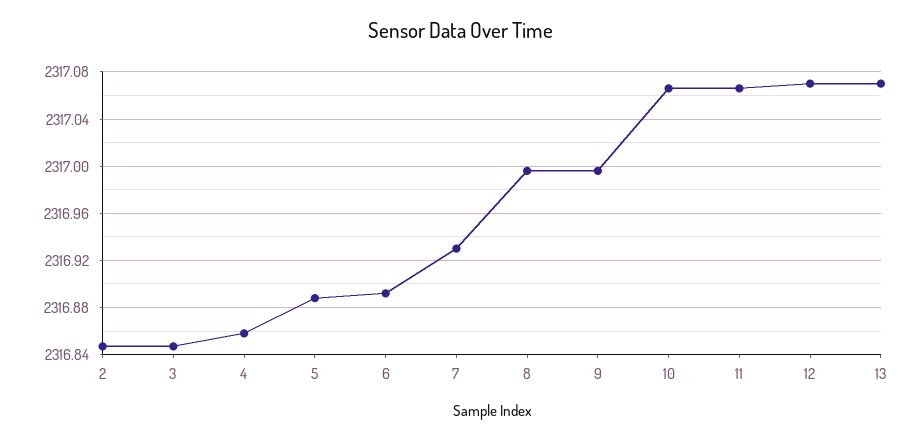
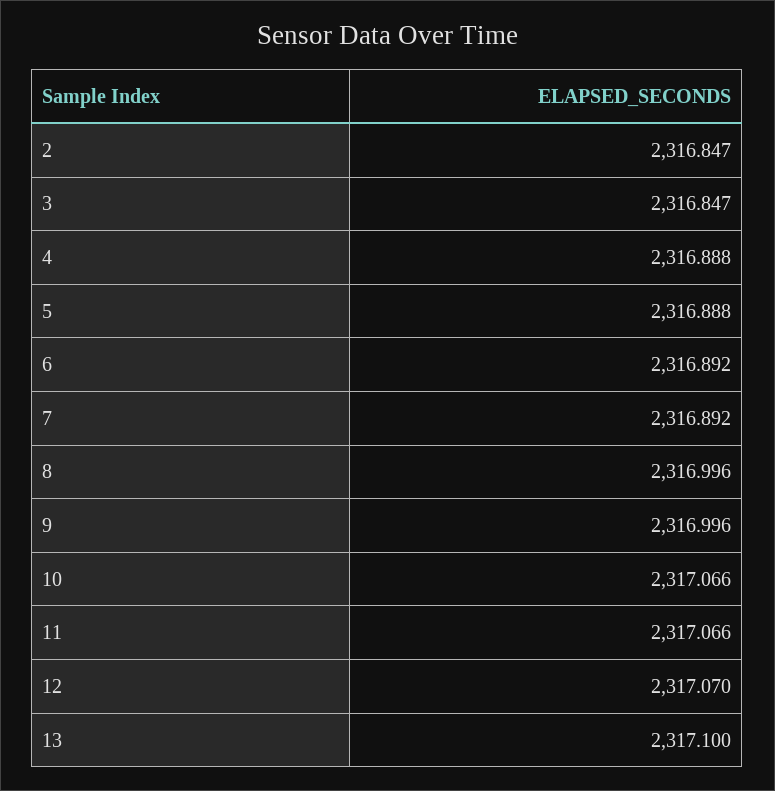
4: 2316.86 -> 2316.888
7: 2316.93 -> 2316.892
13: 2317.07 -> 2317.1

